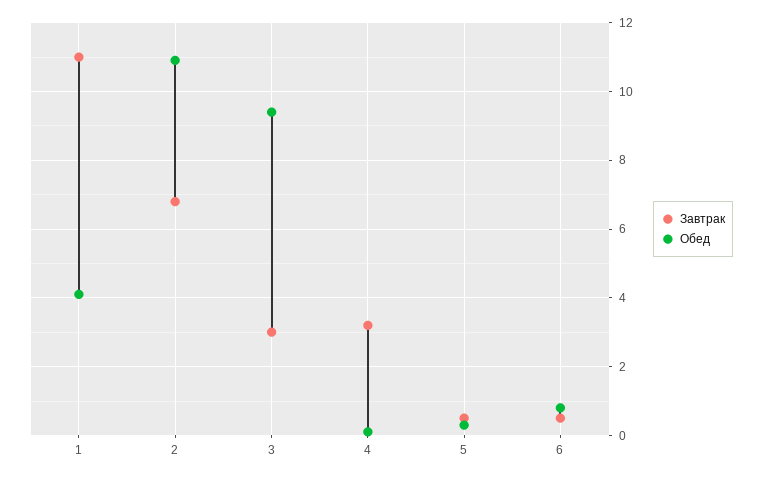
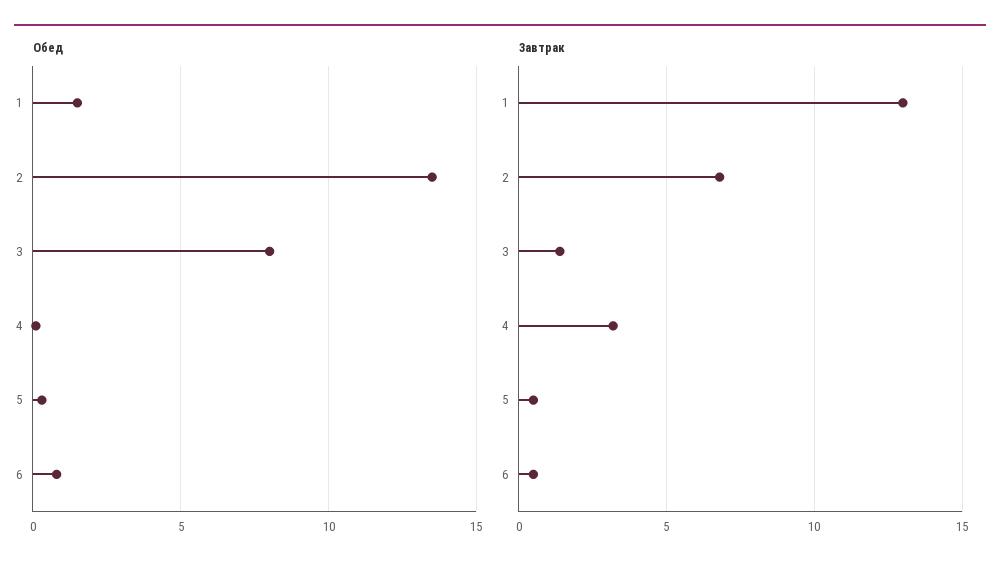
Завтрак, 1: 11 -> 13
Обед, 1: 4 -> 1.5
Обед, 2: 11 -> 13.5
Завтрак, 3: 3 -> 1.5
Обед, 3: 9.5 -> 8

